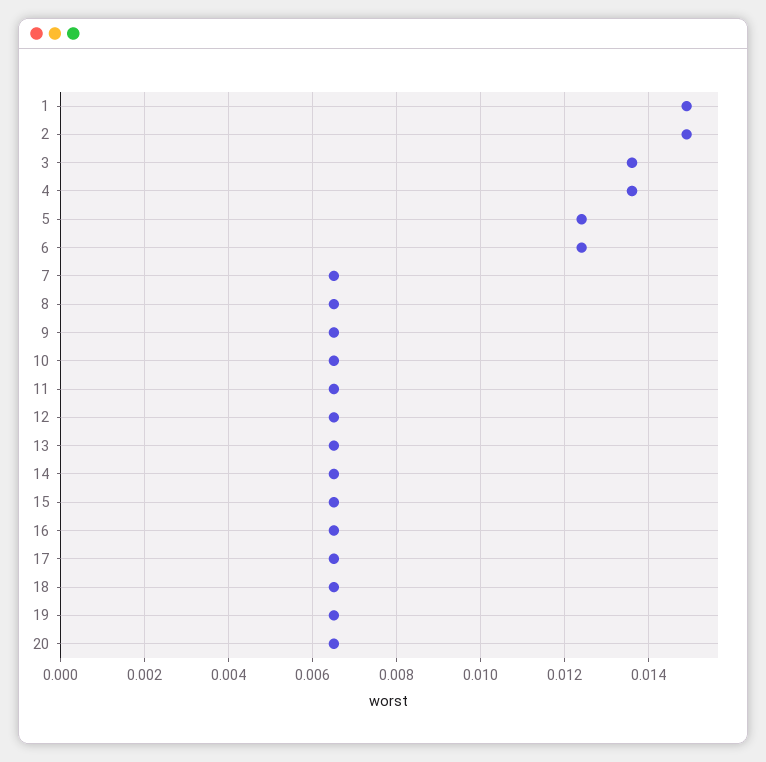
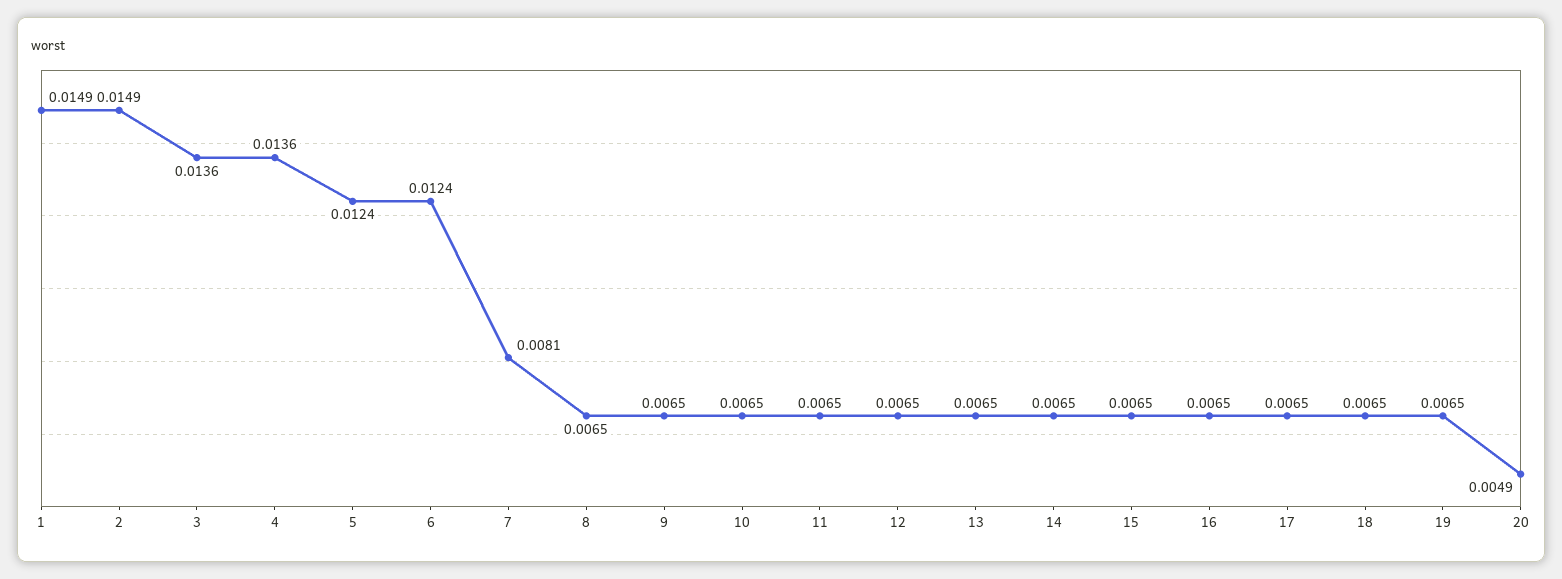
7: 0.0065 -> 0.0081
20: 0.0065 -> 0.0049

